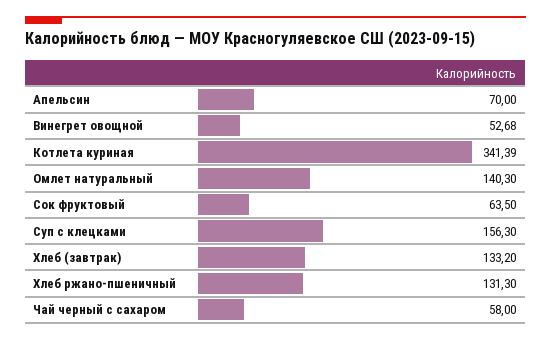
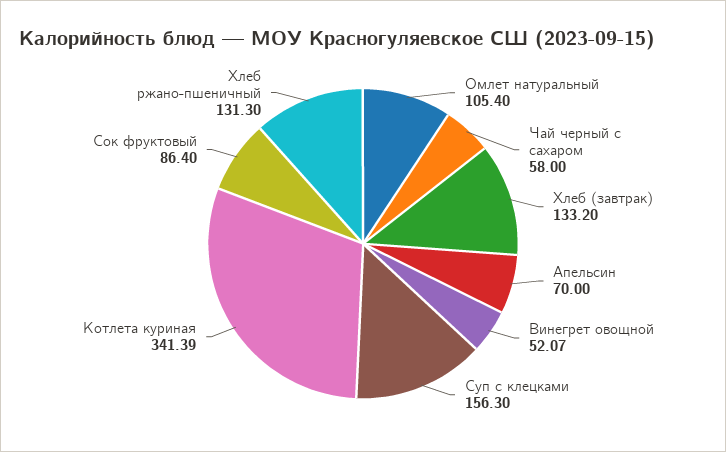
Винегрет овощной: 52.68 -> 52.07
Омлет натуральный: 140.3 -> 105.4
Сок фруктовый: 63.5 -> 86.4

